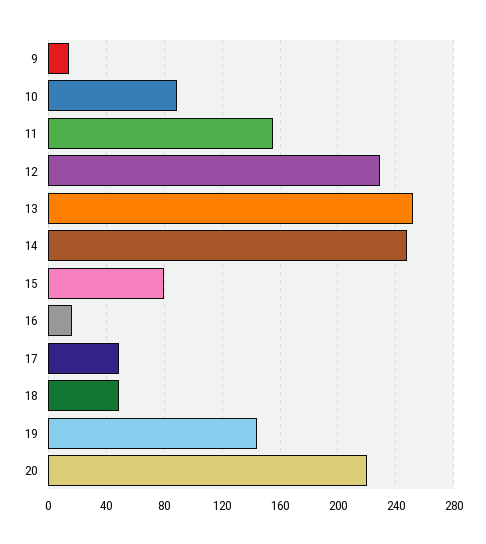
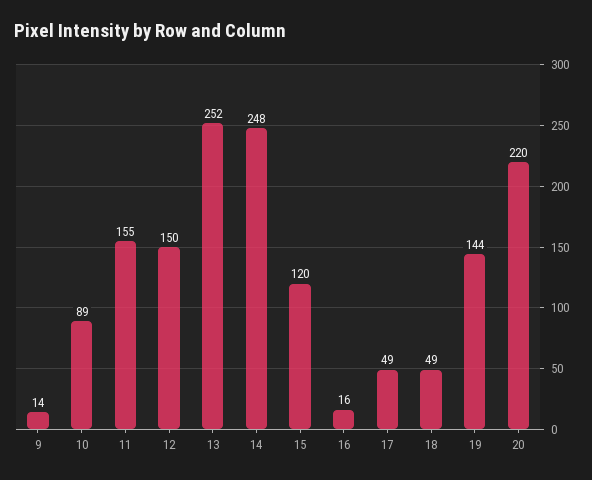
12: 230 -> 150
15: 80 -> 120

